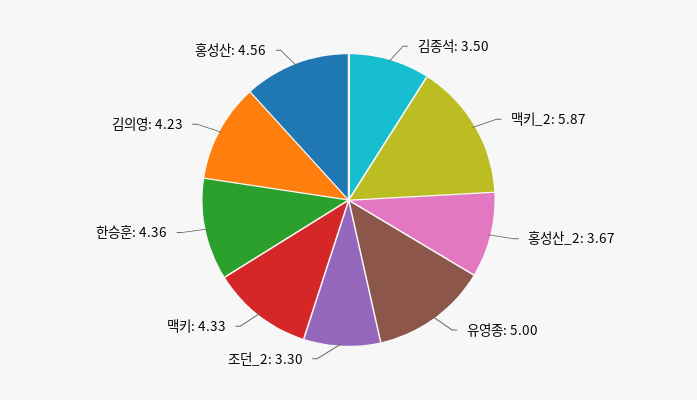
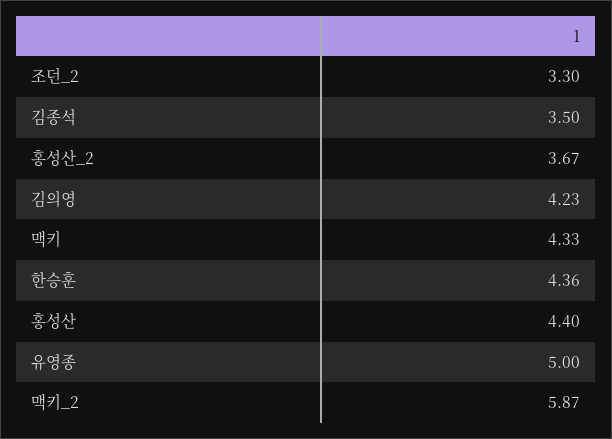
홍성산: 4.56 -> 4.4

